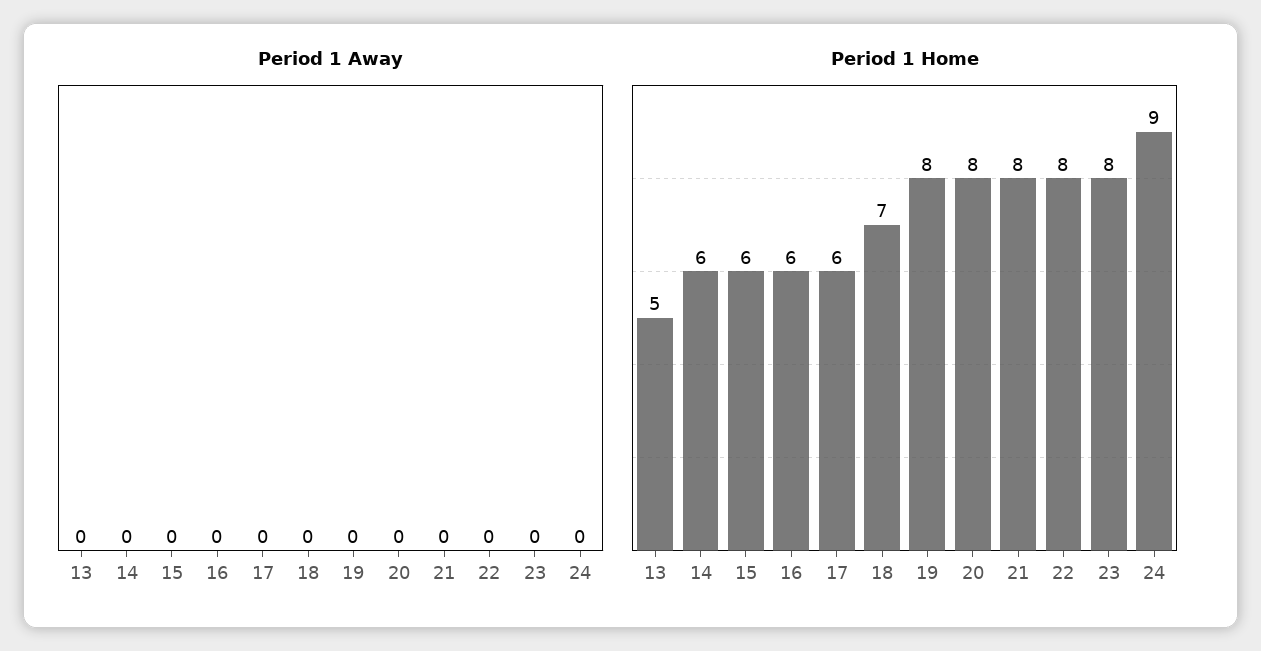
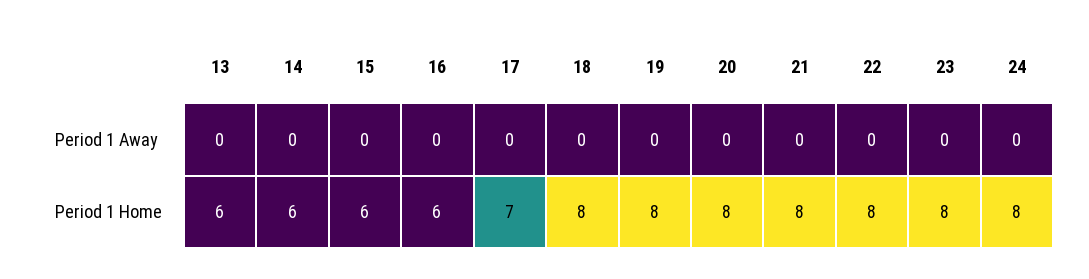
Period 1 Home, 13: 5 -> 6
Period 1 Home, 17: 6 -> 7
Period 1 Home, 18: 7 -> 8
Period 1 Home, 24: 9 -> 8

